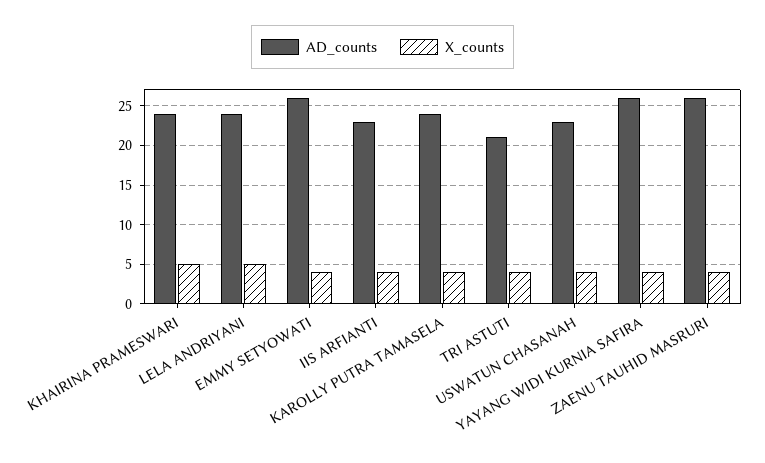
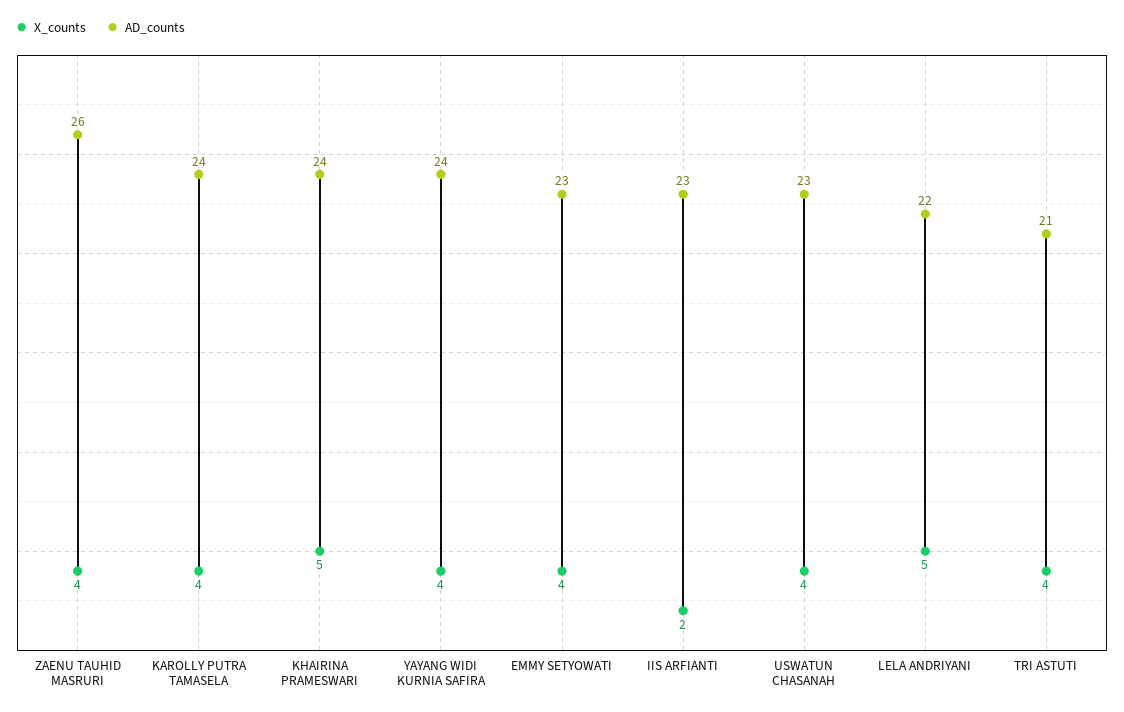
AD_counts, LELA ANDRIYANI: 24 -> 22
AD_counts, EMMY SETYOWATI: 26 -> 23
X_counts, IIS ARFIANTI: 4 -> 2
AD_counts, YAYANG WIDI KURNIA SAFIRA: 26 -> 24

